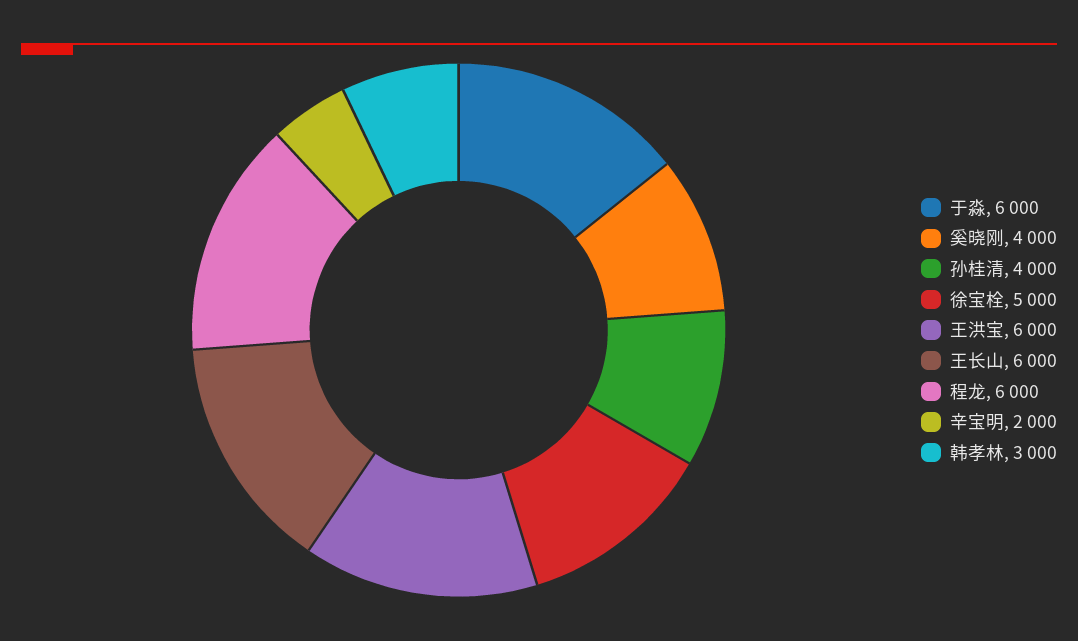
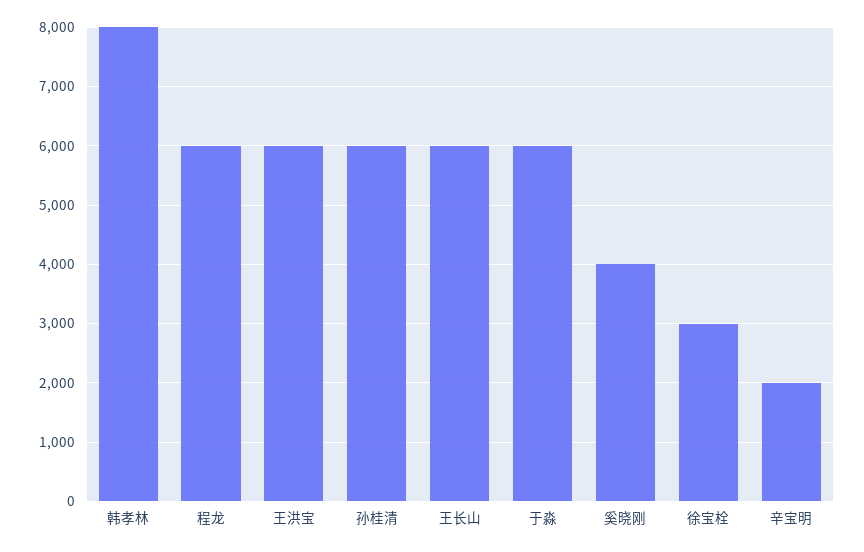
孙桂清: 4000 -> 6000
徐宝栓: 5000 -> 3000
韩孝林: 3000 -> 8000

